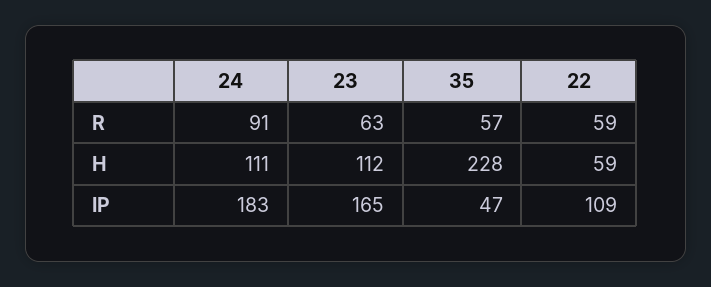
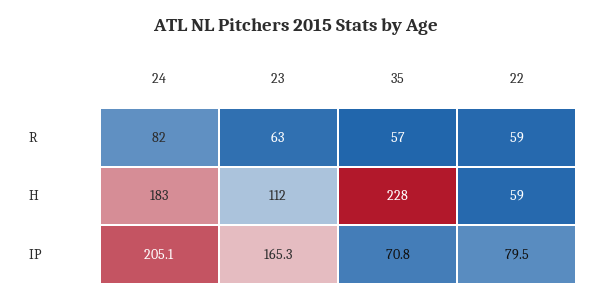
24, R: 91 -> 82
24, H: 111 -> 183
24, IP: 183 -> 205.1
35, IP: 47 -> 70.8
22, IP: 109 -> 79.5

